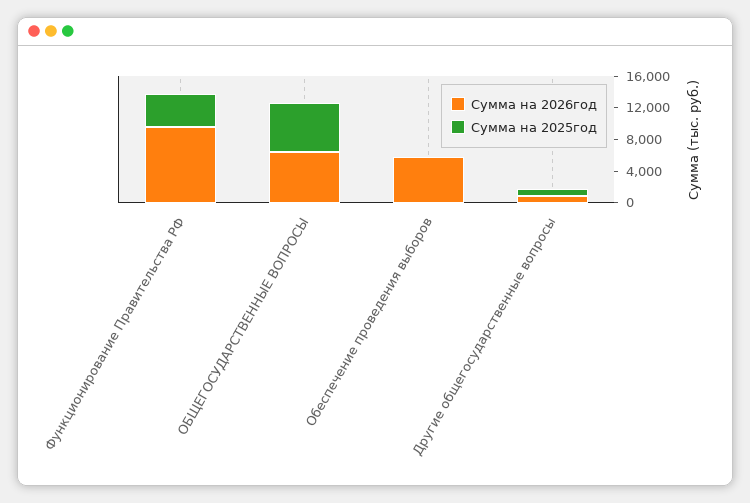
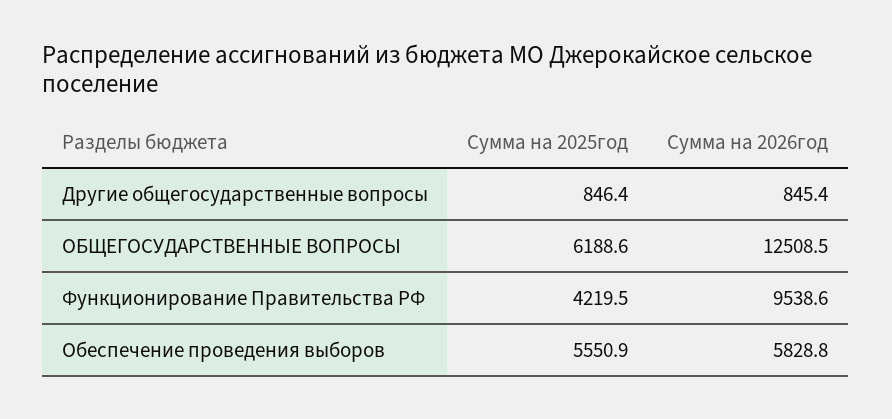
Сумма на 2026год, ОБЩЕГОСУДАРСТВЕННЫЕ ВОПРОСЫ: 6000 -> 12508.5
Сумма на 2025год, Обеспечение проведения выборов: 0 -> 5550.9

